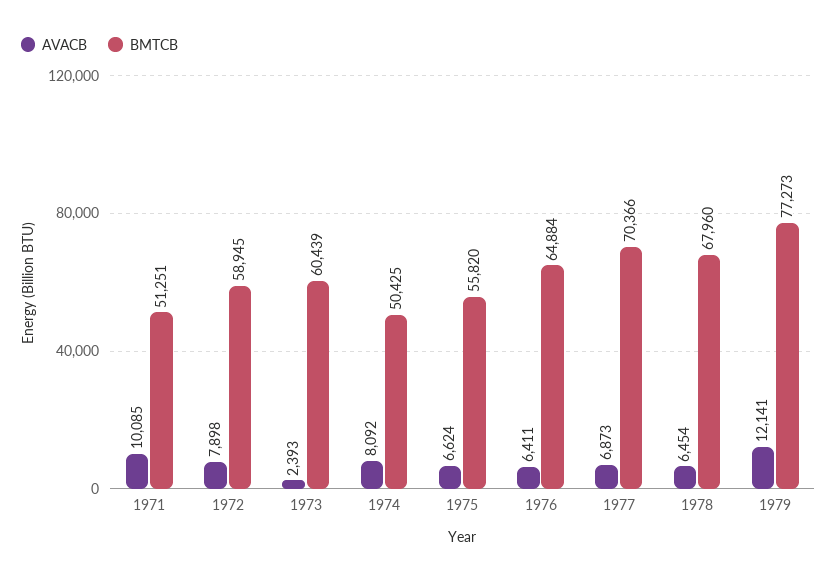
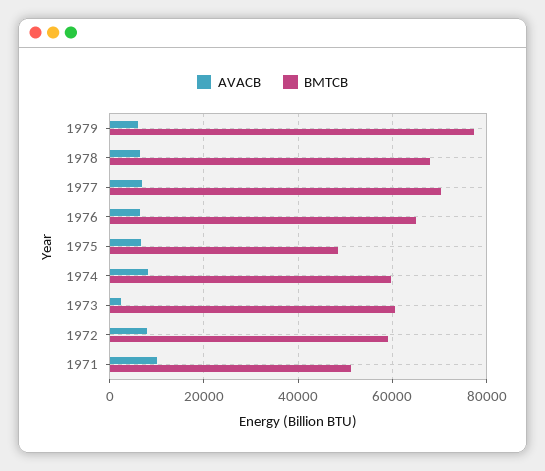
BMTCB, 1974: 50425 -> 60000
BMTCB, 1975: 55820 -> 48000
AVACB, 1979: 12141 -> 6000

